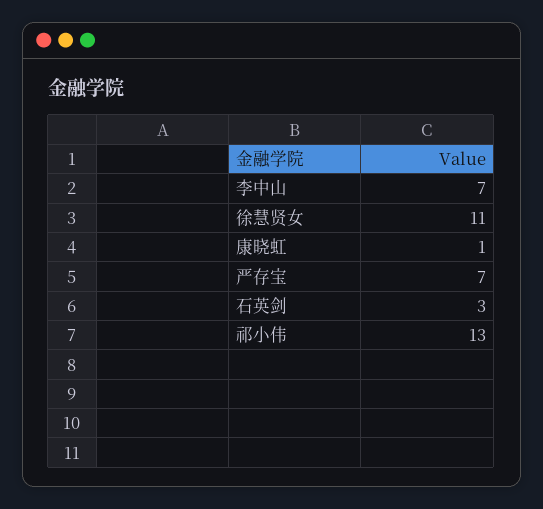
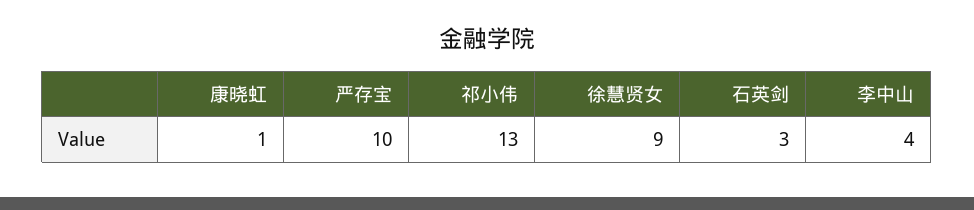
李中山: 7 -> 4
徐慧贤女: 11 -> 9
严存宝: 7 -> 10

